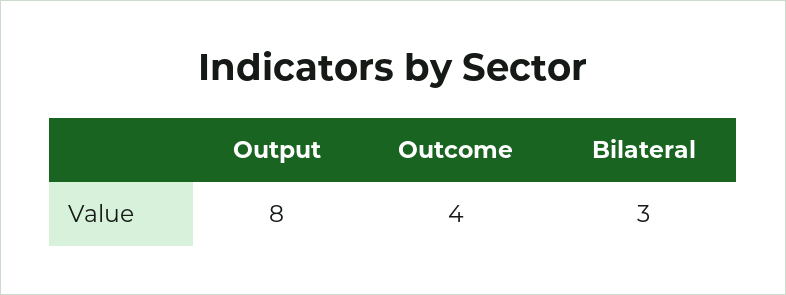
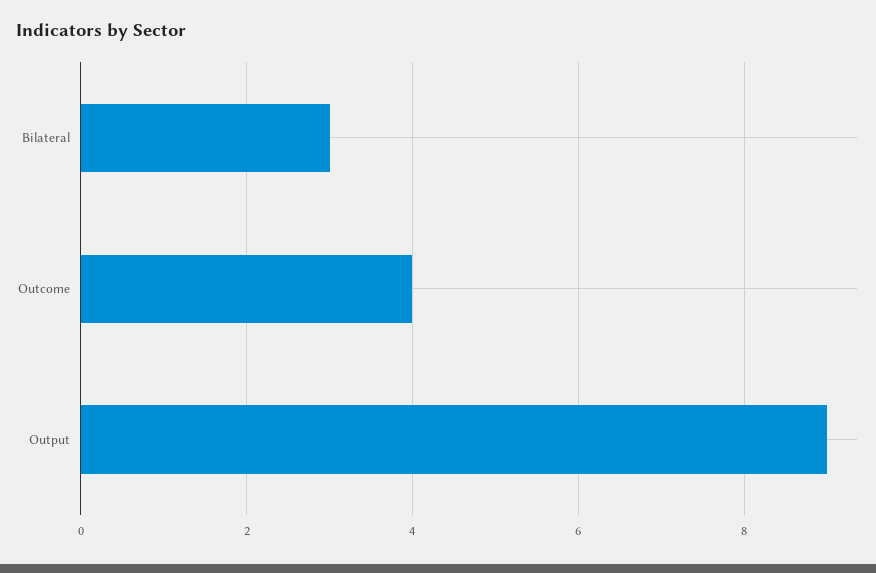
Output: 8 -> 9

